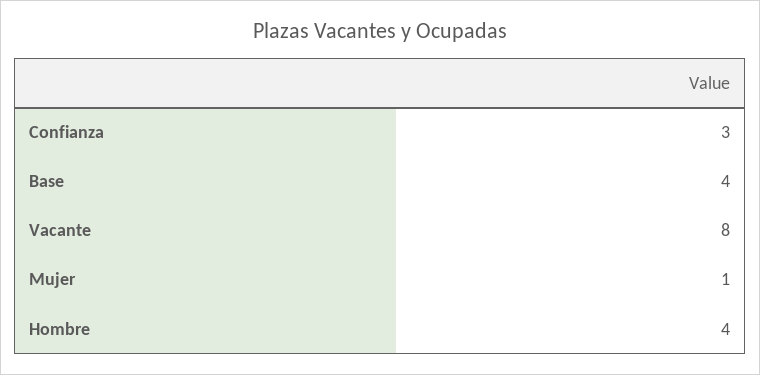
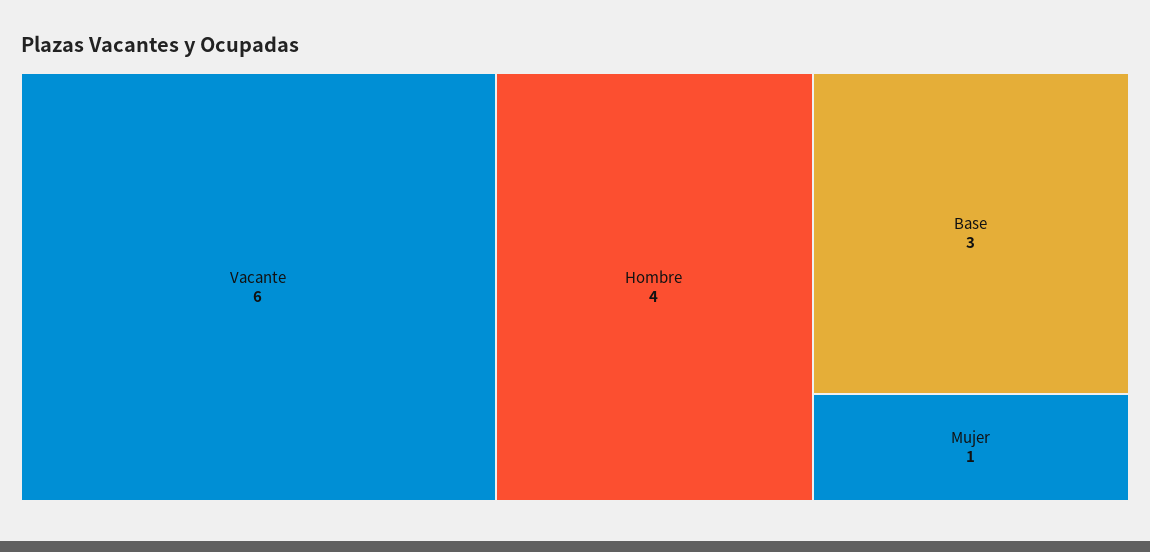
Confianza: 3 -> none
Base: 4 -> 3
Vacante: 8 -> 6

